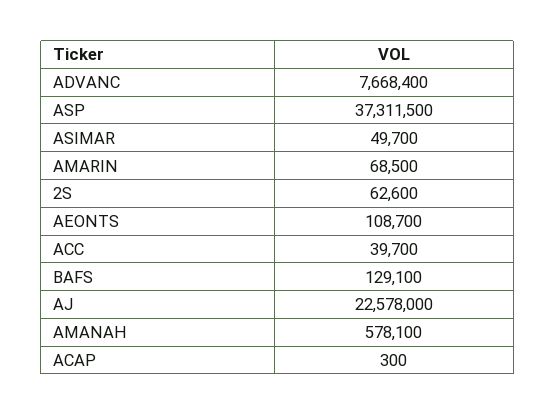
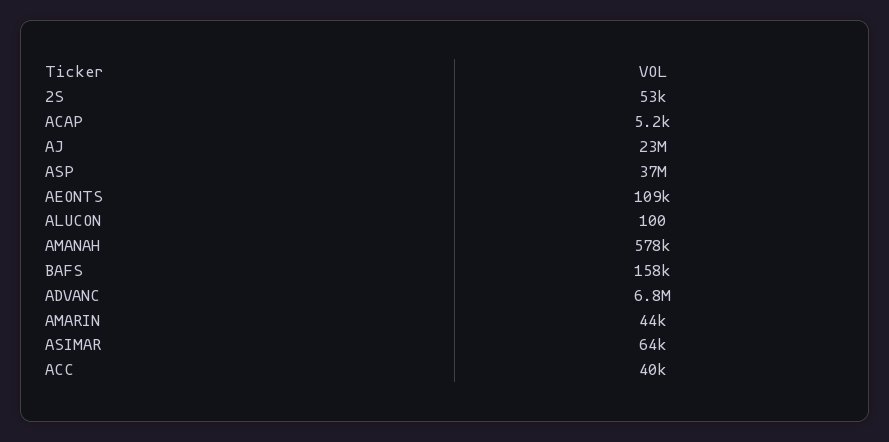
ADVANC: 7668400 -> 6800000
ASIMAR: 49700 -> 64000
AMARIN: 68500 -> 44000
2S: 62600 -> 53000
BAFS: 129100 -> 158000
ACAP: 300 -> 5200
ALUCON: none -> 100

